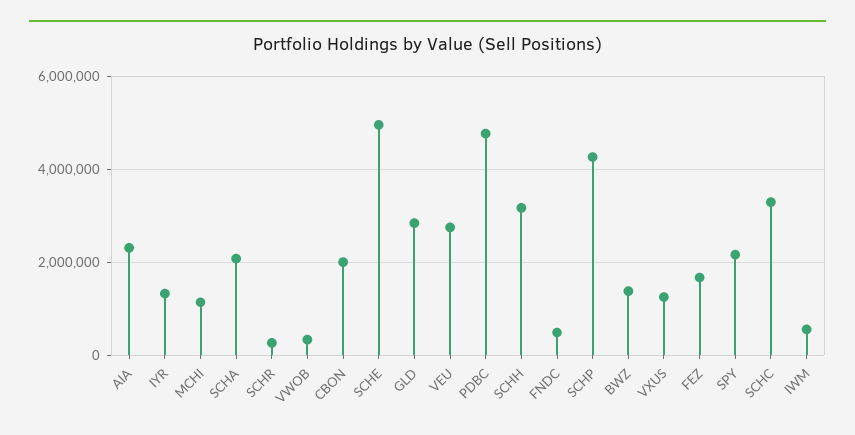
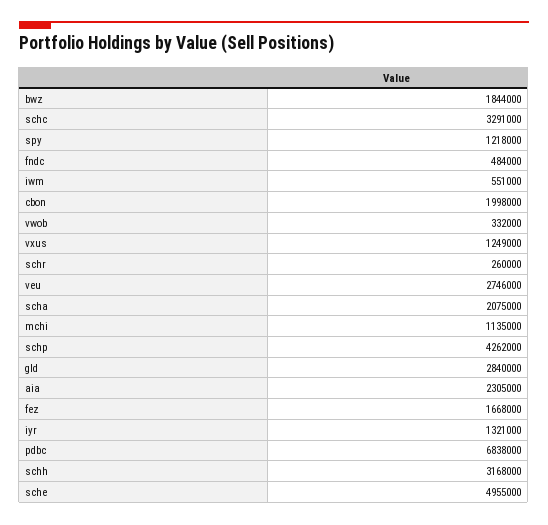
PDBC: 4800000 -> 6838000
BWZ: 1400000 -> 1844000
SPY: 2200000 -> 1218000

